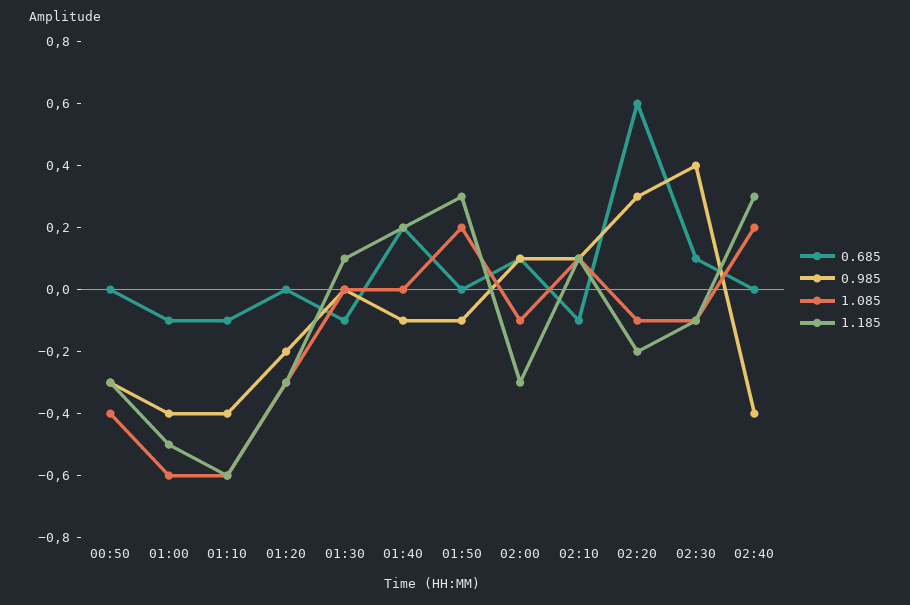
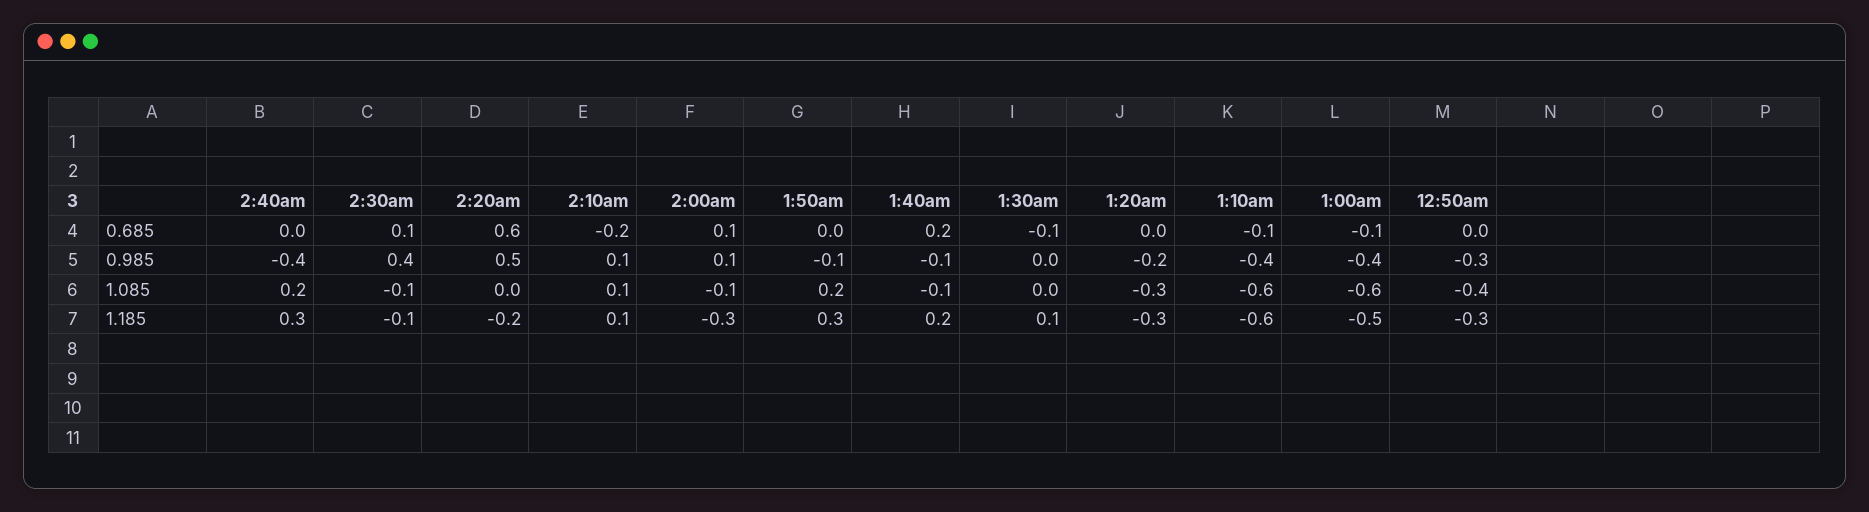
1.085, 01:40: 0 -> -0.1
0.685, 02:10: -0.1 -> -0.2
0.985, 02:20: 0.3 -> 0.5
1.085, 02:20: -0.1 -> 0

